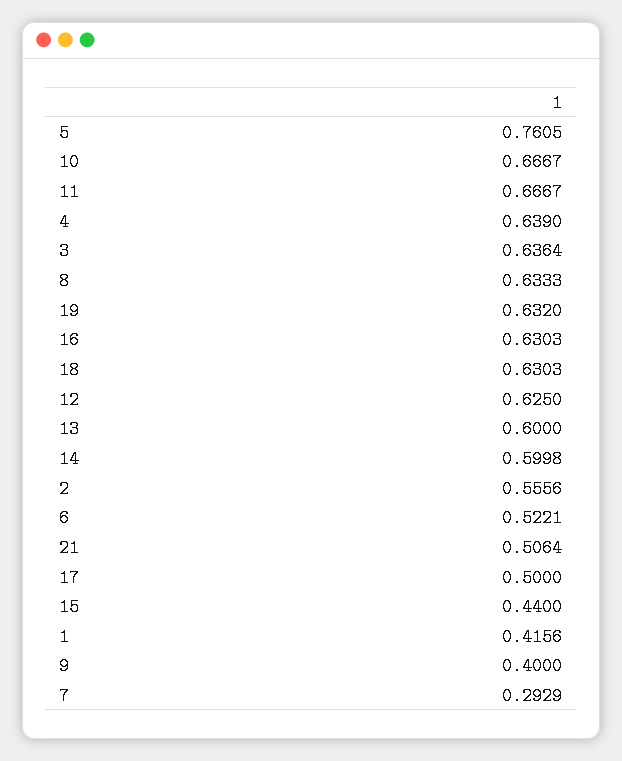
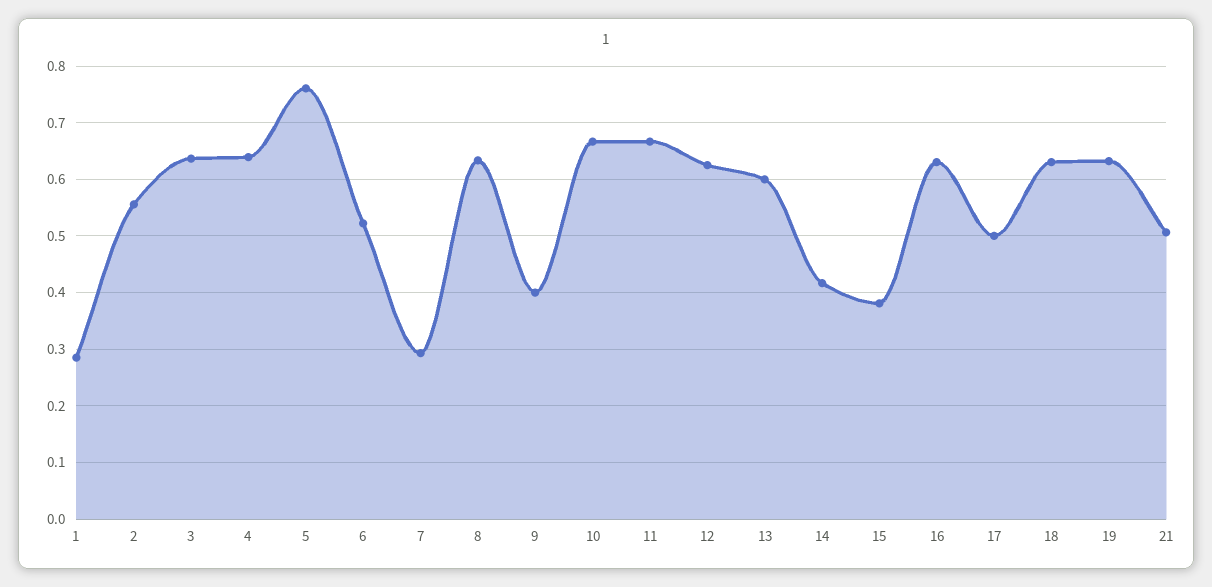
14: 0.5998 -> 0.42
15: 0.44 -> 0.38
1: 0.4156 -> 0.28

